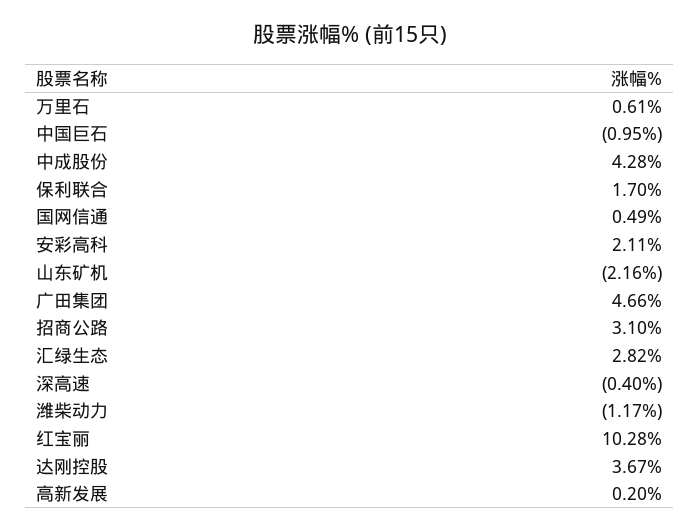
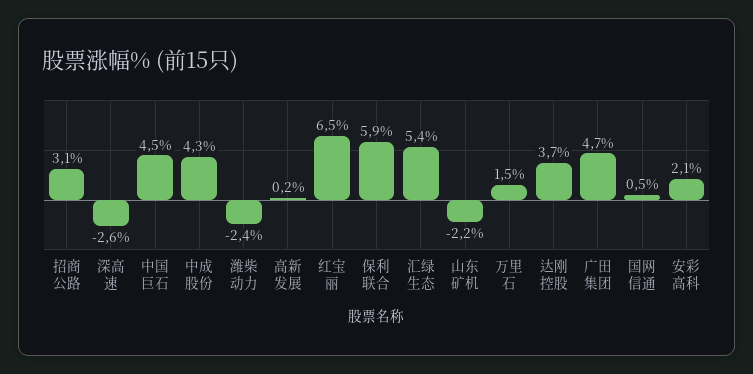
万里石: 0.61 -> 1.5
中国巨石: -0.95 -> 4.5
保利联合: 1.7 -> 5.9
汇绿生态: 2.82 -> 5.4
深高速: -0.4 -> -2.6
潍柴动力: -1.17 -> -2.4
红宝丽: 10.28 -> 6.5

